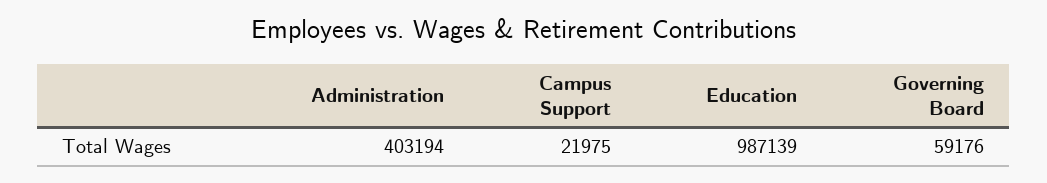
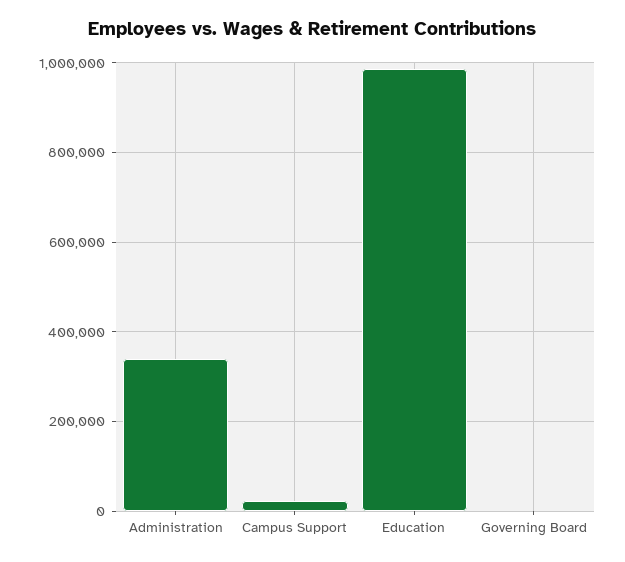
Administration: 403194 -> 340000
Governing Board: 59176 -> 0

